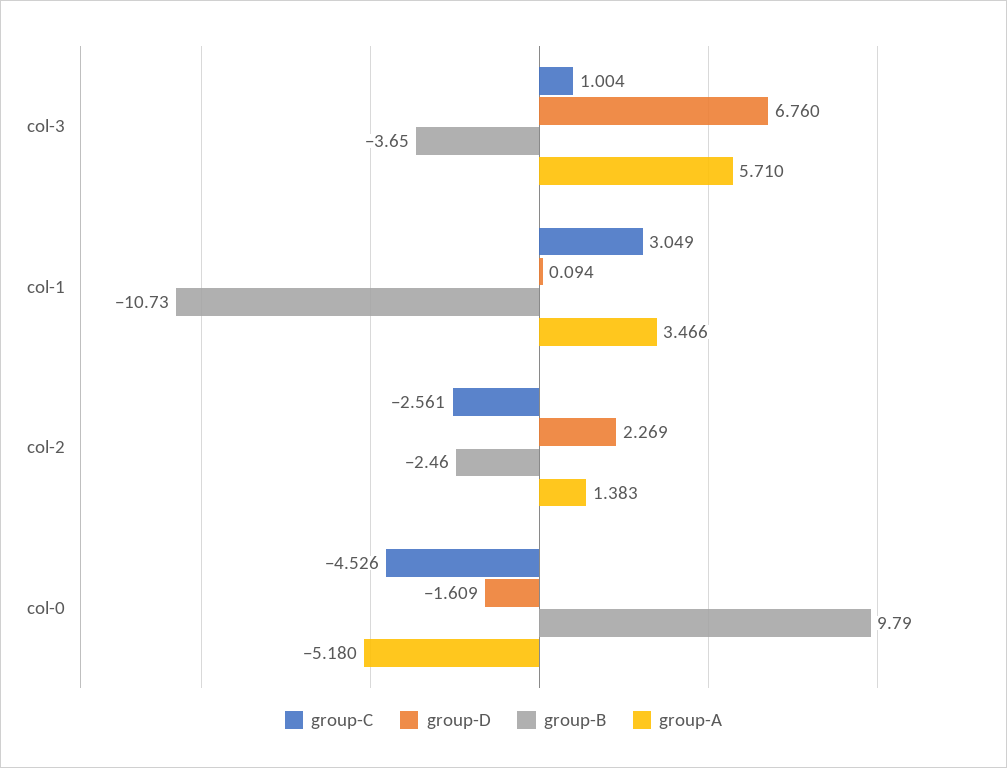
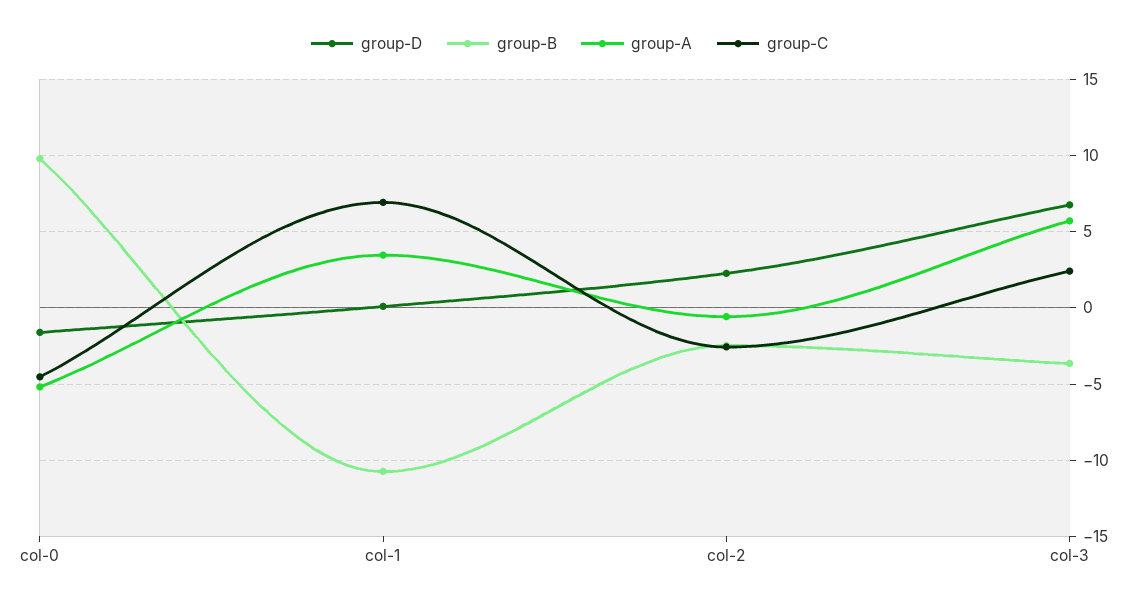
group-C, col-3: 1.004 -> 2.5
group-C, col-1: 3.049 -> 7
group-A, col-2: 1.383 -> -0.5

